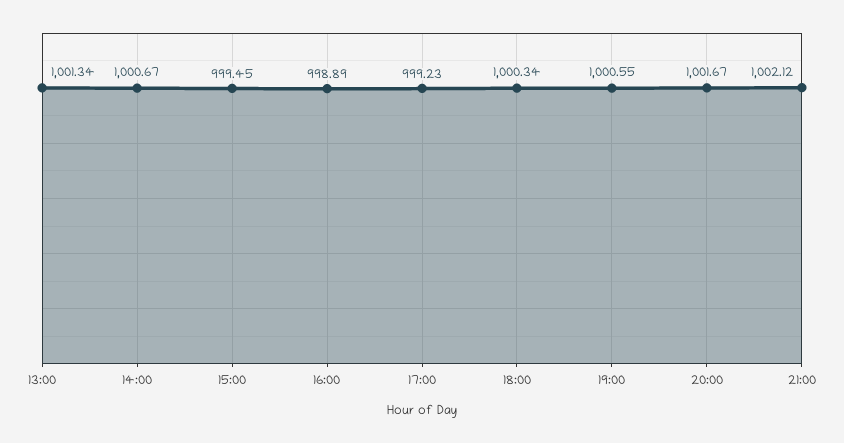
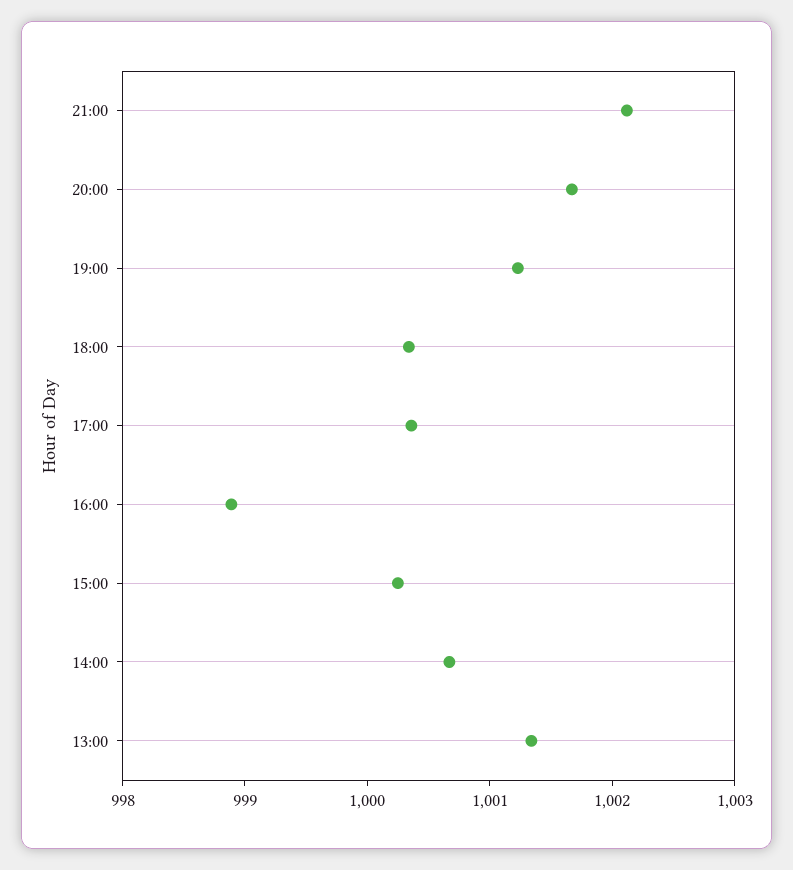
15:00: 999.45 -> 1000.2
17:00: 999.23 -> 1000.4
19:00: 1000.55 -> 1001.2

